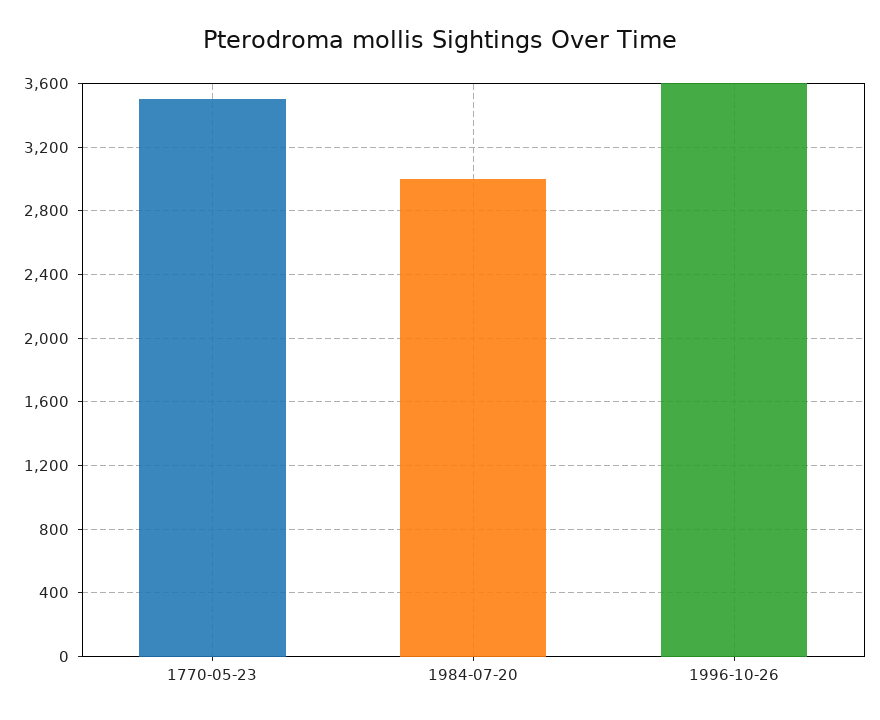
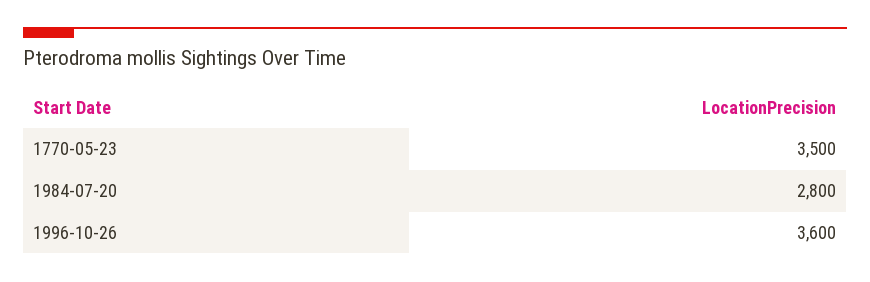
1984-07-20: 3000 -> 2800

